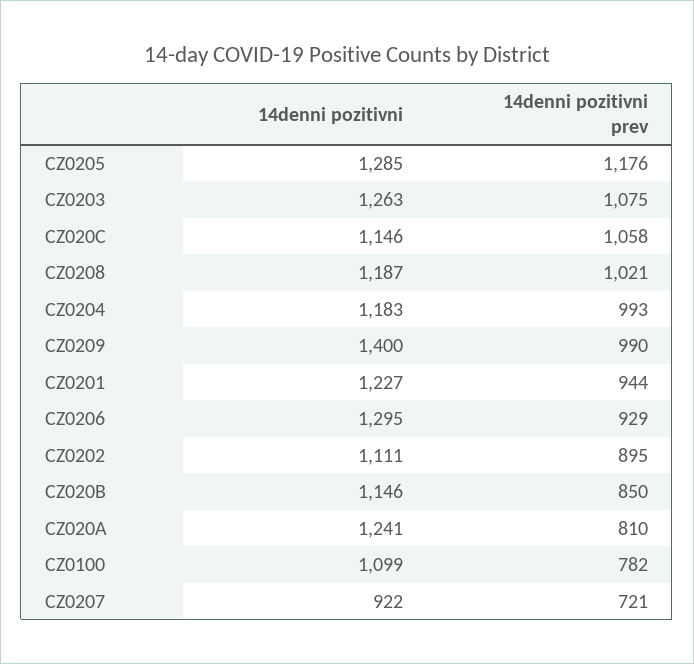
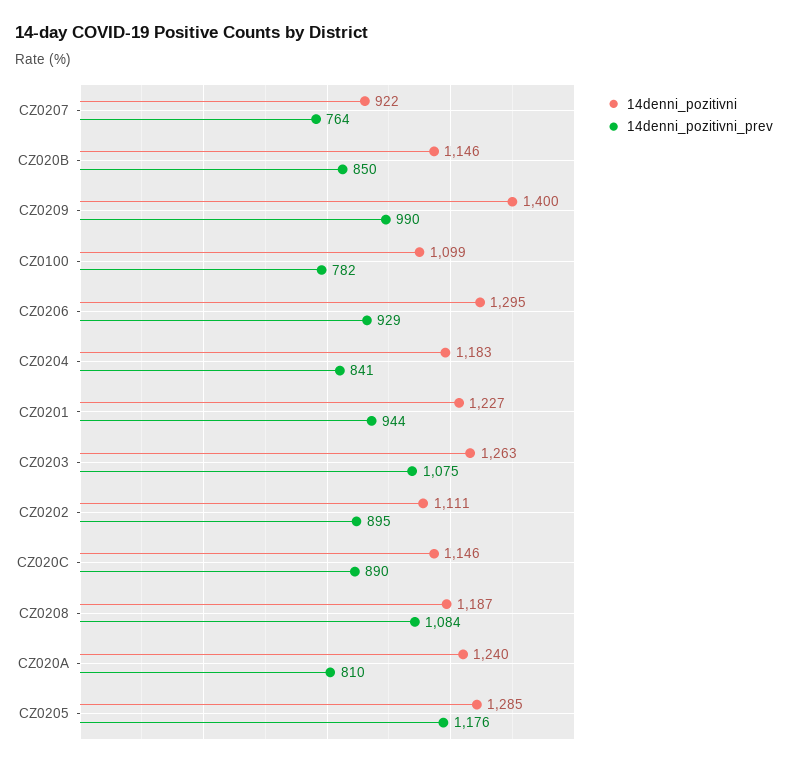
14denni pozitivni prev, CZ020C: 1058 -> 890
14denni pozitivni prev, CZ0208: 1021 -> 1084
14denni pozitivni prev, CZ0204: 993 -> 841
14denni pozitivni, CZ020A: 1241 -> 1240
14denni pozitivni prev, CZ0207: 721 -> 764

